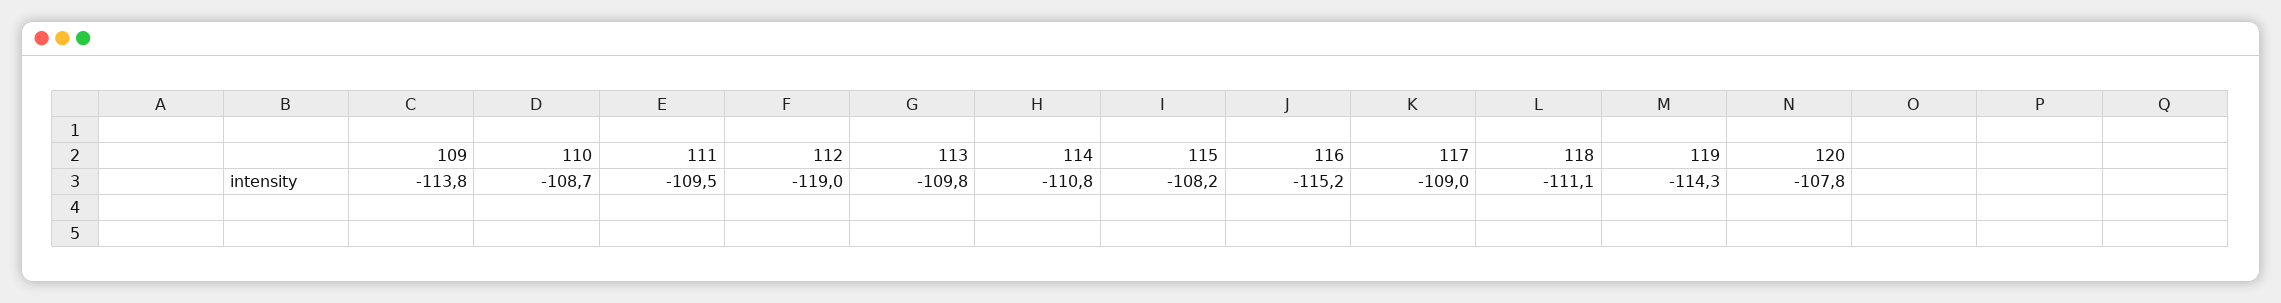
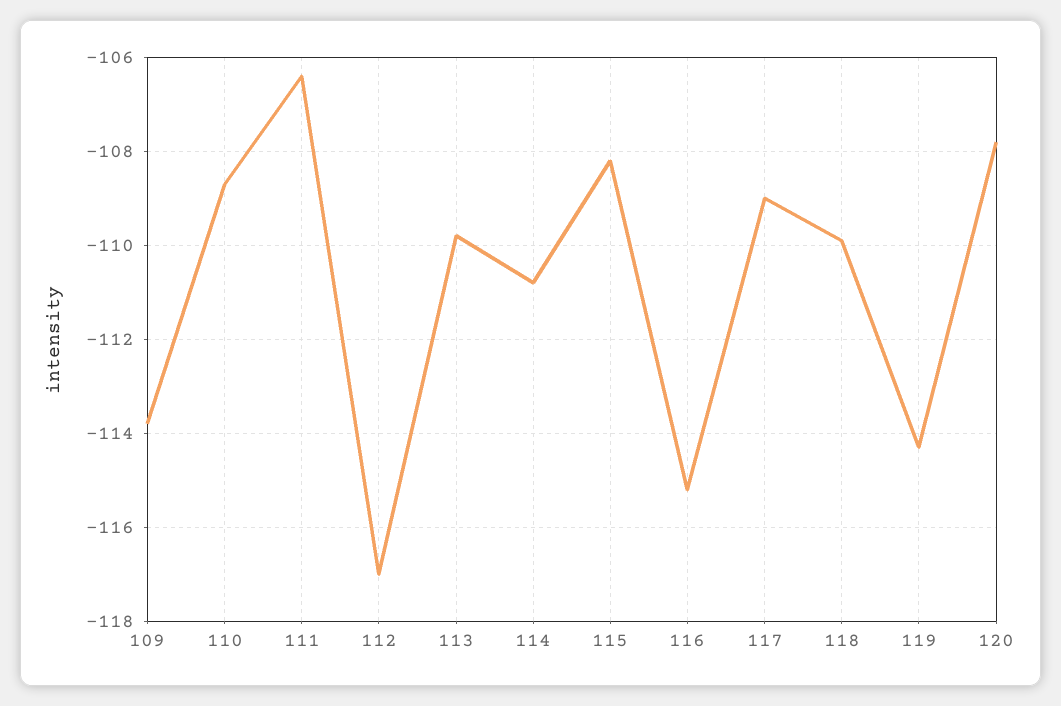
111: -109.5 -> -106.5
112: -119 -> -117
118: -111.1 -> -110

